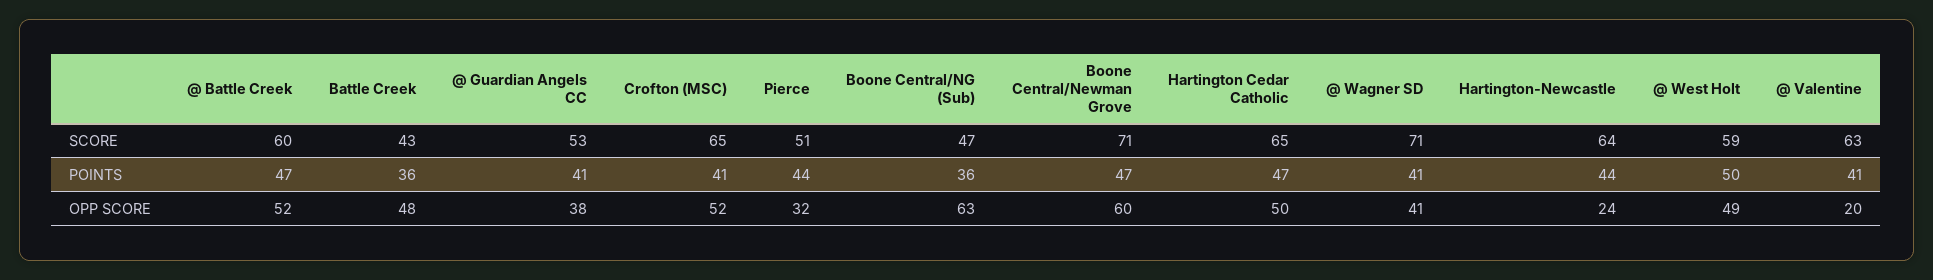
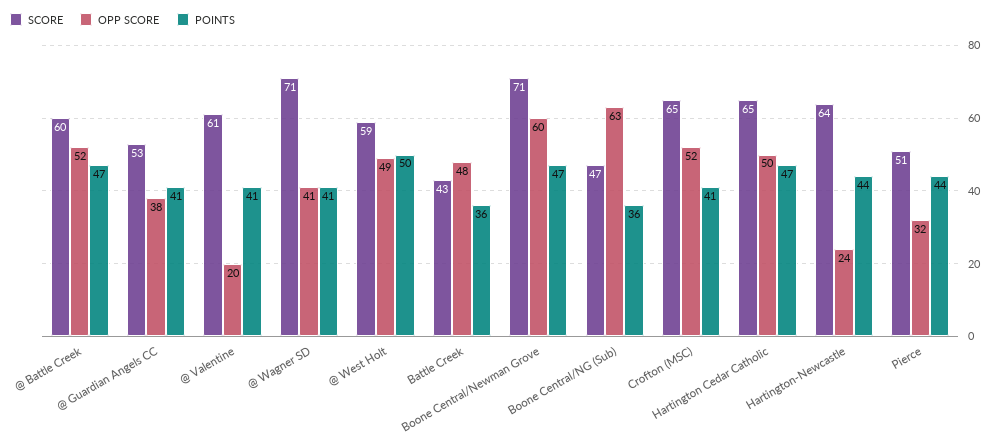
SCORE, @ Valentine: 63 -> 61

